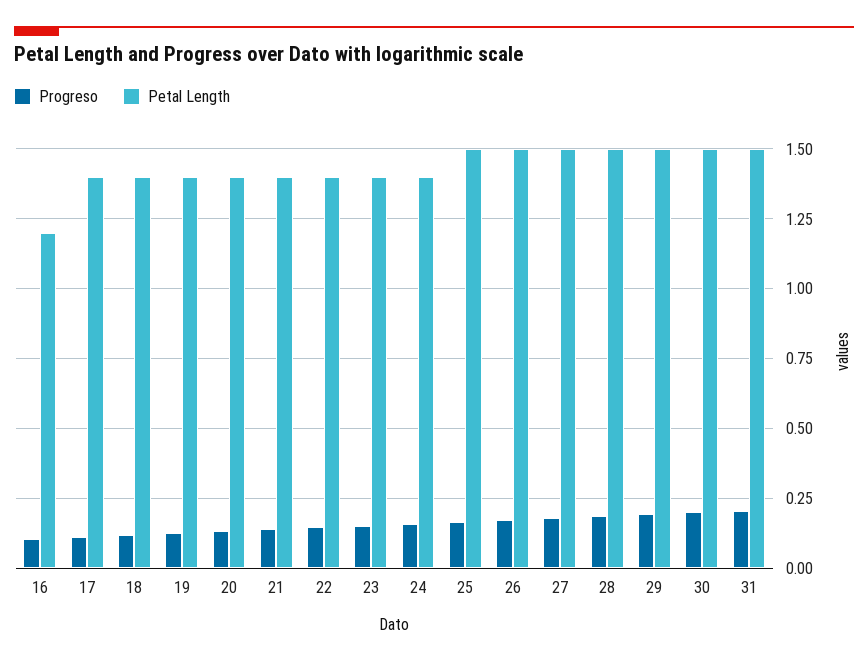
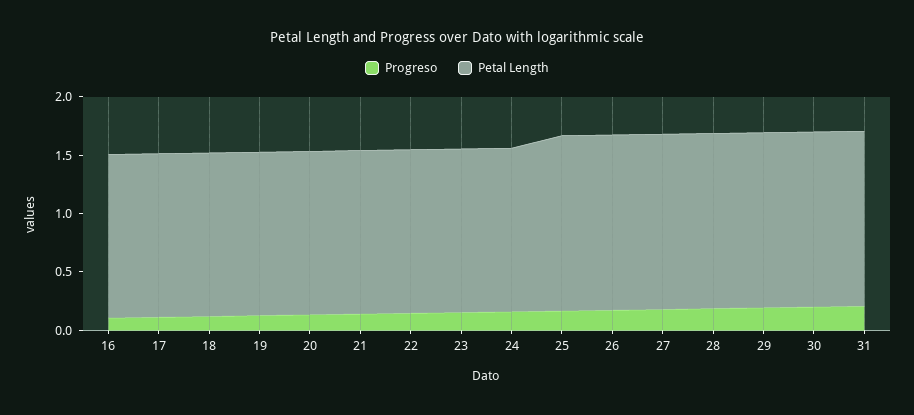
Petal Length, 16: 1.2 -> 1.4

